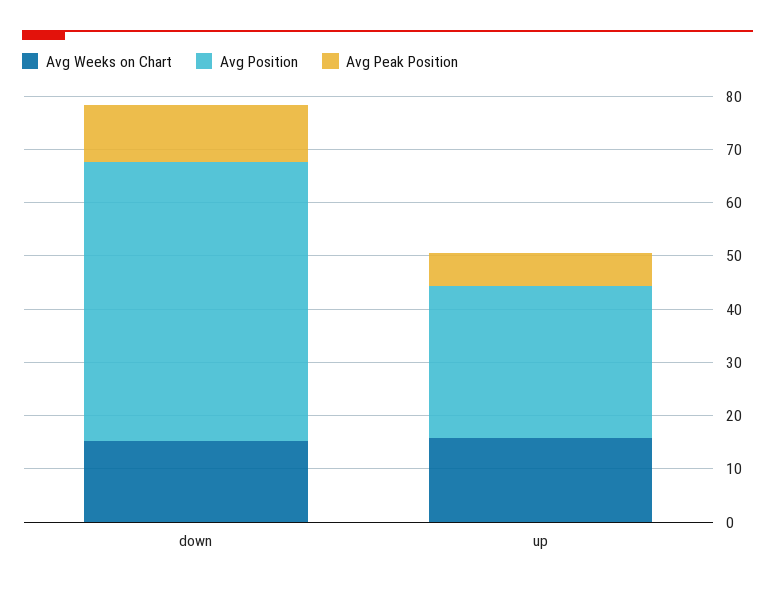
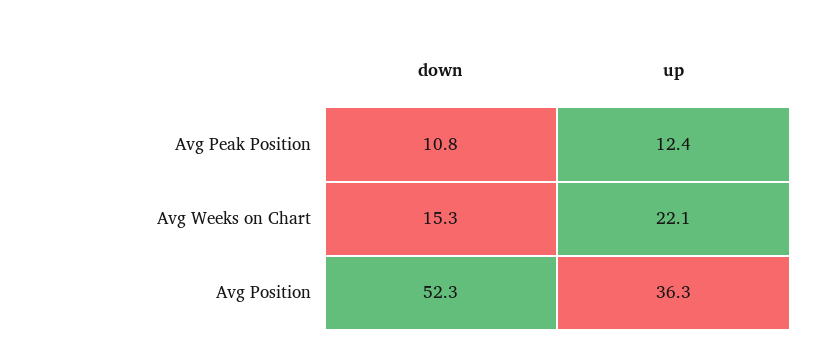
Avg Weeks on Chart, up: 16 -> 22.1
Avg Position, up: 28 -> 36.3
Avg Peak Position, up: 6 -> 12.4

